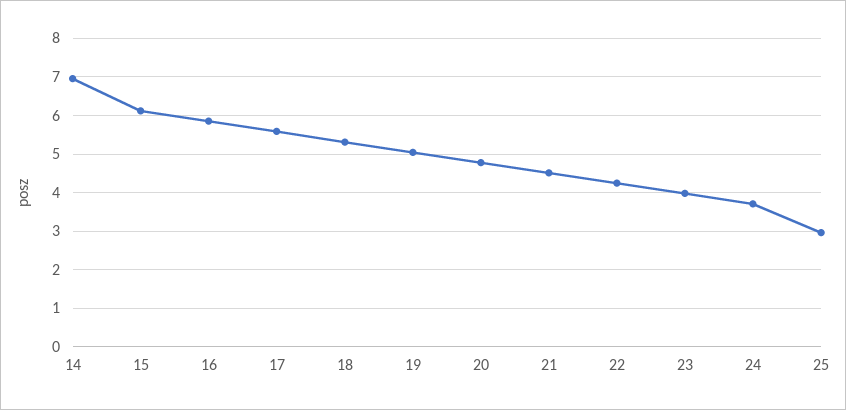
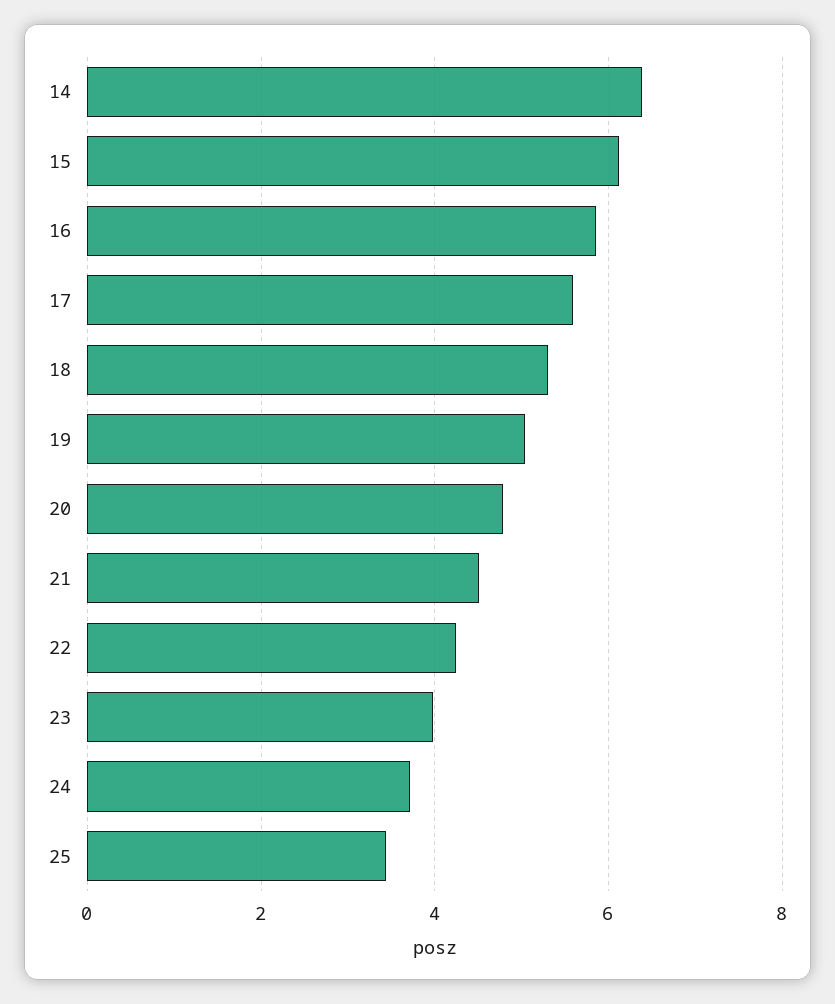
14: 7 -> 6.4
25: 3 -> 3.4

